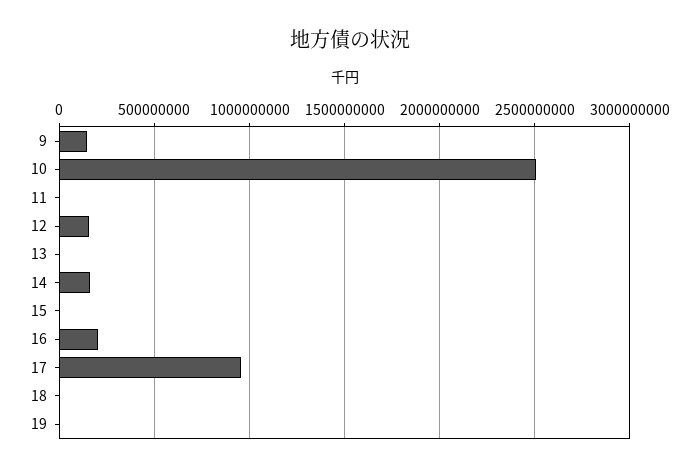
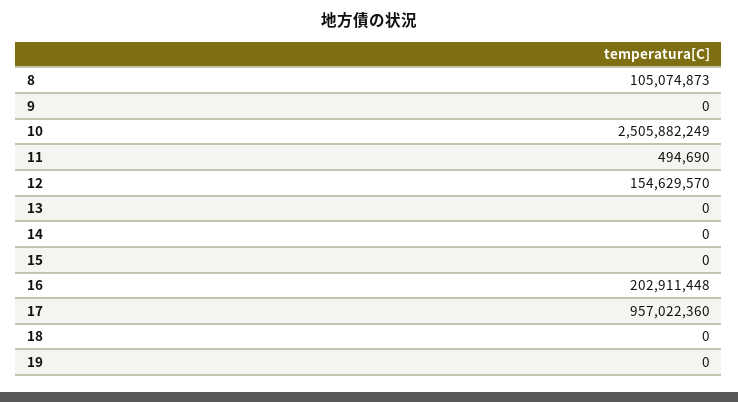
9: 150000000 -> 0
14: 150000000 -> 0
8: none -> 105074873

